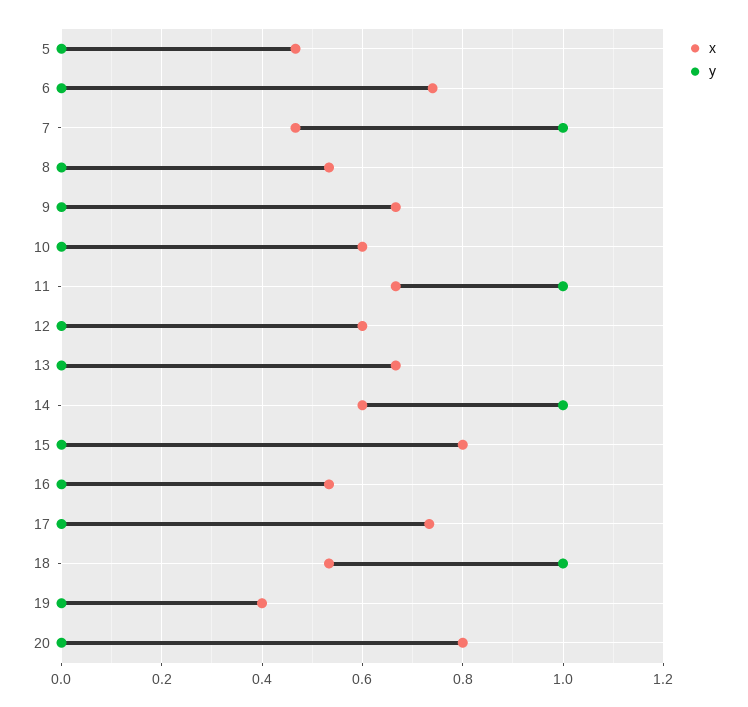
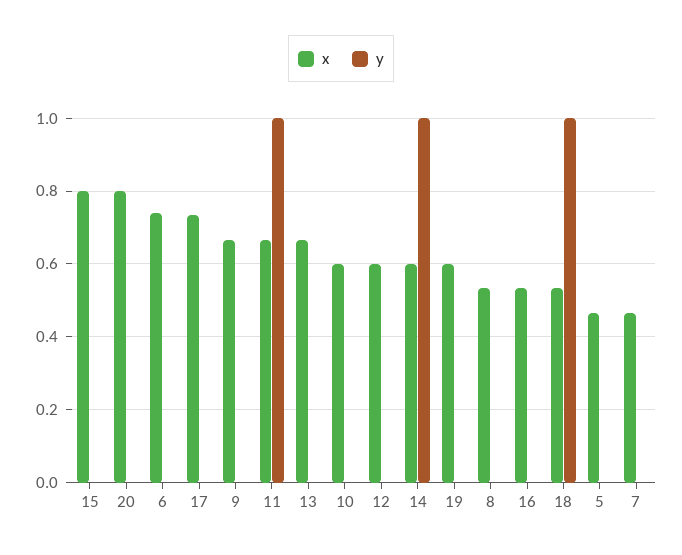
y, 7: 1 -> 0
x, 19: 0.4 -> 0.6

